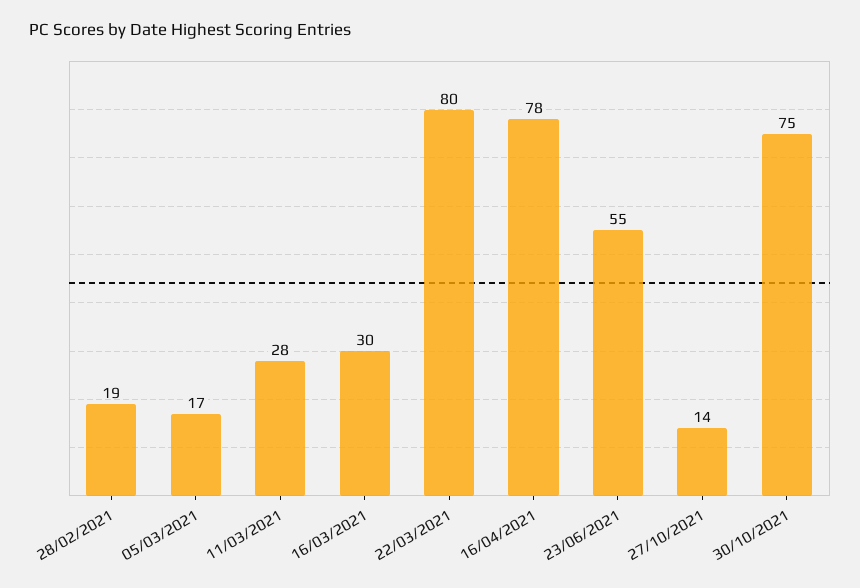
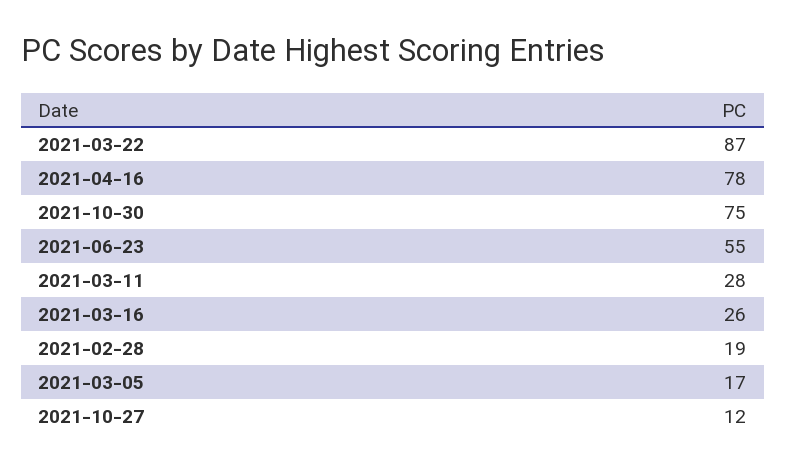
16/03/2021: 30 -> 26
22/03/2021: 80 -> 87
27/10/2021: 14 -> 12

